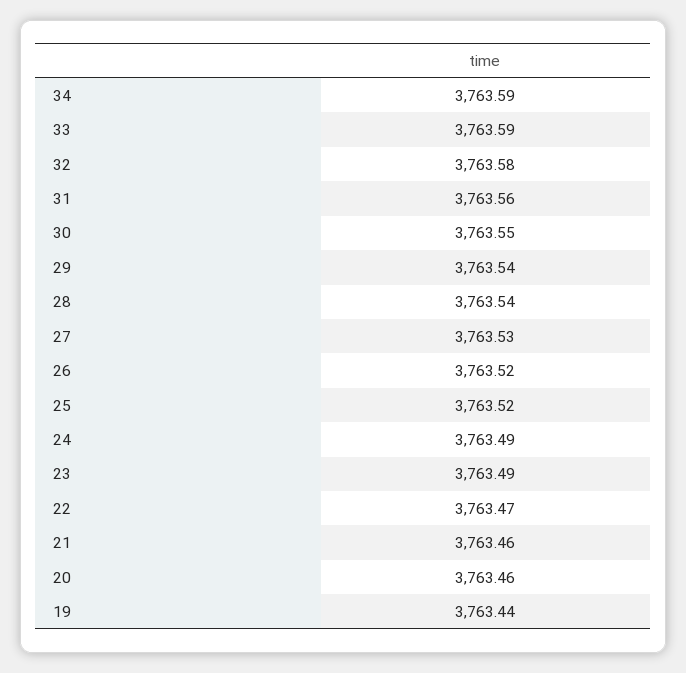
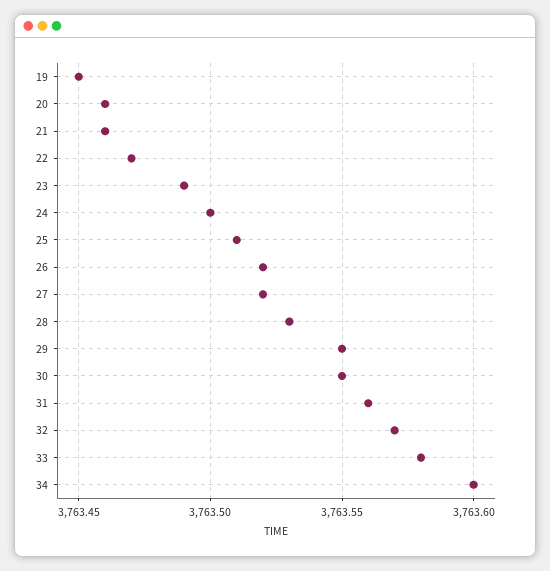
34: 3763.59 -> 3763.6
33: 3763.59 -> 3763.58
32: 3763.58 -> 3763.57
29: 3763.54 -> 3763.55
28: 3763.54 -> 3763.53
27: 3763.53 -> 3763.52
25: 3763.52 -> 3763.51
24: 3763.49 -> 3763.5
19: 3763.44 -> 3763.45

